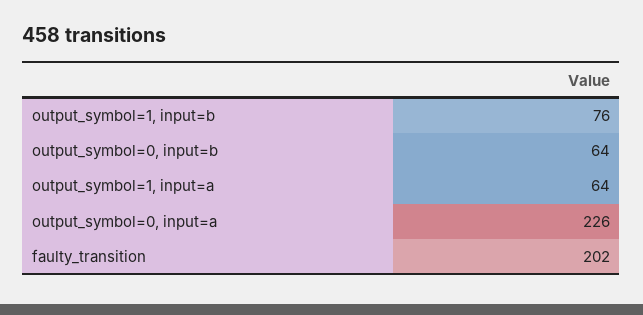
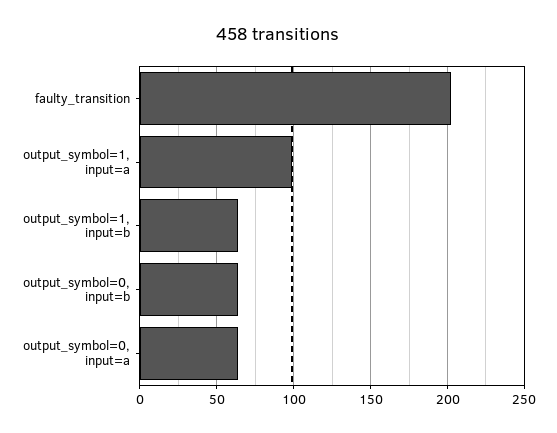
output_symbol=1, input=b: 76 -> 65
output_symbol=1, input=a: 64 -> 100
output_symbol=0, input=a: 226 -> 65

